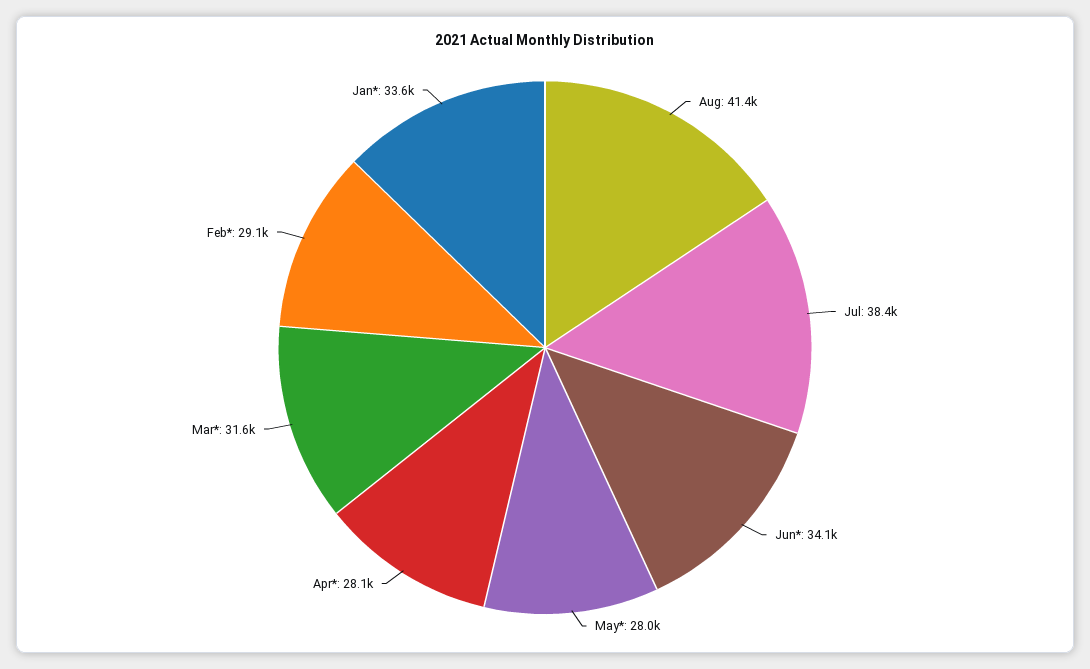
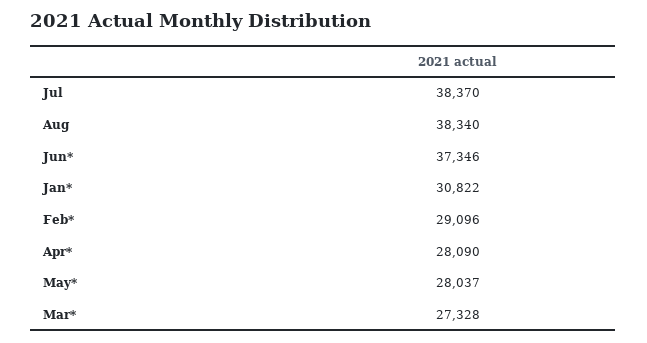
Aug: 41400 -> 38340
Jun*: 34100 -> 37346
Mar*: 31600 -> 27328
Jan*: 33600 -> 30822

